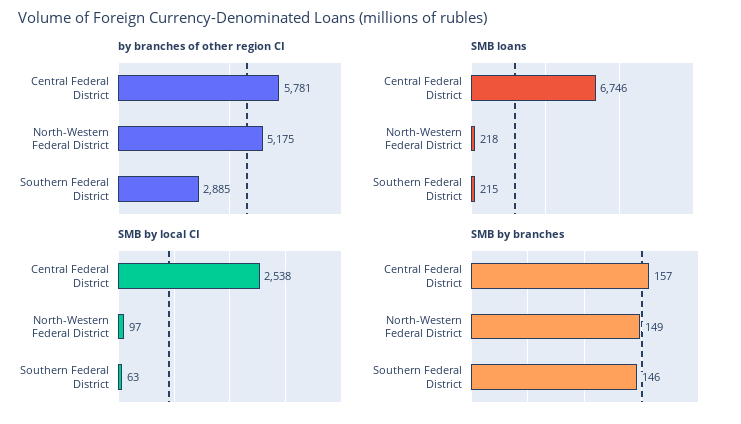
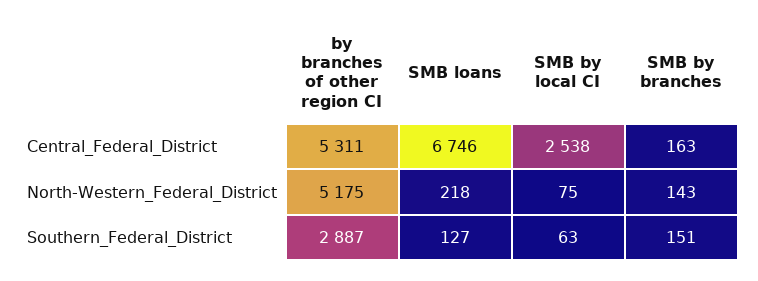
by branches of other region CI, Central Federal District: 5781 -> 5311
by branches of other region CI, Southern Federal District: 2885 -> 2887
SMB loans, Southern Federal District: 215 -> 127
SMB by local CI, North-Western Federal District: 97 -> 75
SMB by branches, Central Federal District: 157 -> 163
SMB by branches, North-Western Federal District: 149 -> 143
SMB by branches, Southern Federal District: 146 -> 151

